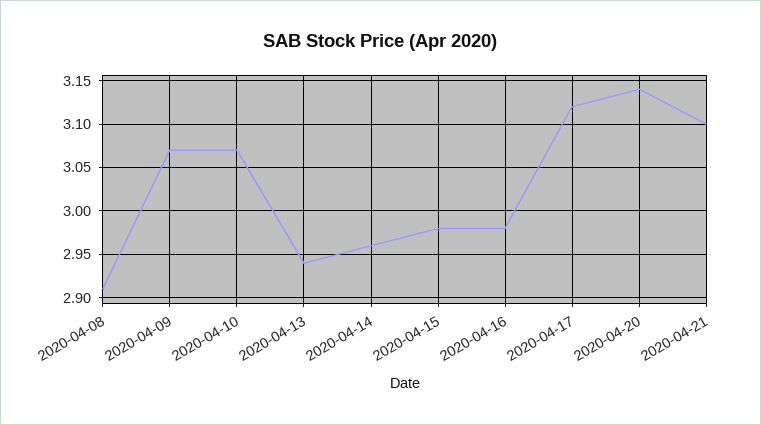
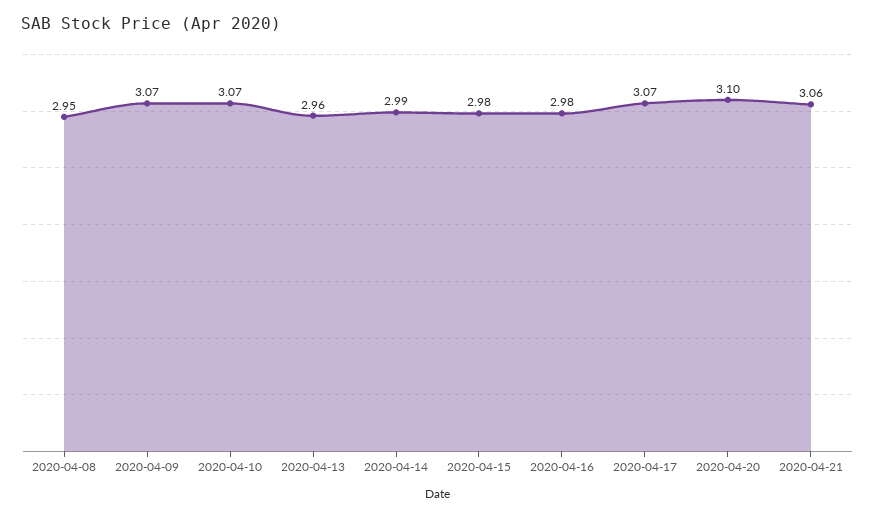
2020-04-08: 2.91 -> 2.95
2020-04-13: 2.94 -> 2.96
2020-04-14: 2.96 -> 2.99
2020-04-17: 3.12 -> 3.07
2020-04-20: 3.14 -> 3.1
2020-04-21: 3.1 -> 3.06

